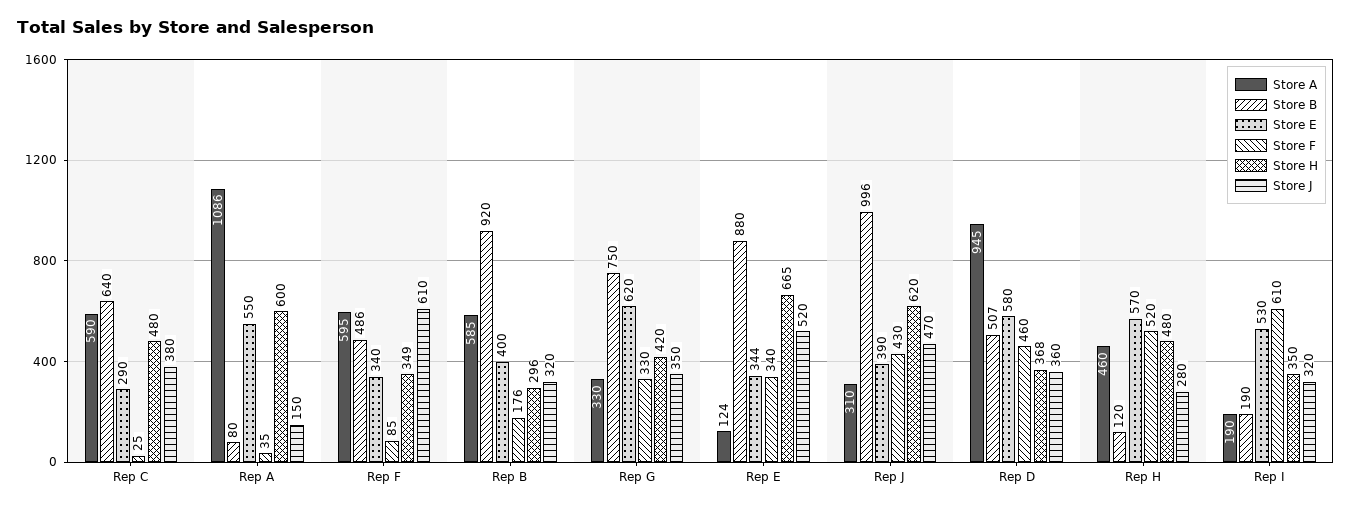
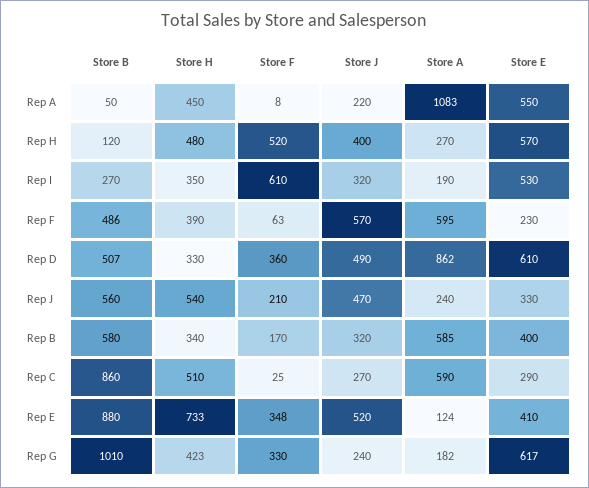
Store B, Rep C: 640 -> 860
Store H, Rep C: 480 -> 510
Store J, Rep C: 380 -> 270
Store A, Rep A: 1086 -> 1083
Store B, Rep A: 80 -> 50
Store F, Rep A: 35 -> 8
Store H, Rep A: 600 -> 450
Store J, Rep A: 150 -> 220
Store E, Rep F: 340 -> 230
Store F, Rep F: 85 -> 63
Store H, Rep F: 349 -> 390
Store J, Rep F: 610 -> 570
Store B, Rep B: 920 -> 580
Store F, Rep B: 176 -> 170
Store H, Rep B: 296 -> 340
Store A, Rep G: 330 -> 182
Store B, Rep G: 750 -> 1010
Store E, Rep G: 620 -> 617
Store H, Rep G: 420 -> 423
Store J, Rep G: 350 -> 240
Store E, Rep E: 344 -> 410
Store F, Rep E: 340 -> 348
Store H, Rep E: 665 -> 733
Store A, Rep J: 310 -> 240
Store B, Rep J: 996 -> 560
Store E, Rep J: 390 -> 330
Store F, Rep J: 430 -> 210
Store H, Rep J: 620 -> 540
Store A, Rep D: 945 -> 862
Store E, Rep D: 580 -> 610
Store F, Rep D: 460 -> 360
Store H, Rep D: 368 -> 330
Store J, Rep D: 360 -> 490
Store A, Rep H: 460 -> 270
Store J, Rep H: 280 -> 400
Store B, Rep I: 190 -> 270

